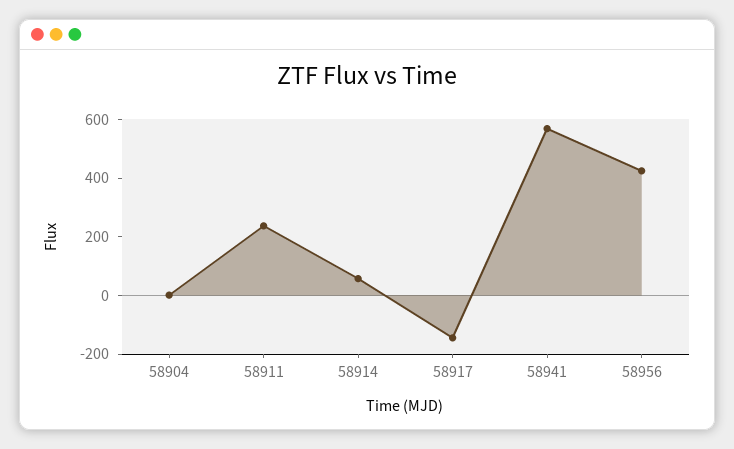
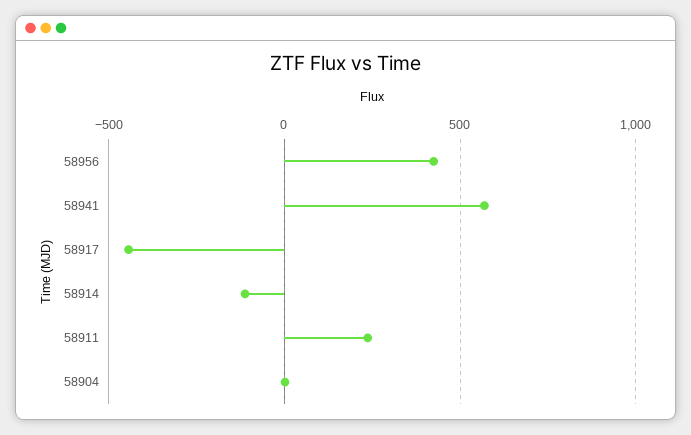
58914: 50 -> -100
58917: -150 -> -450

